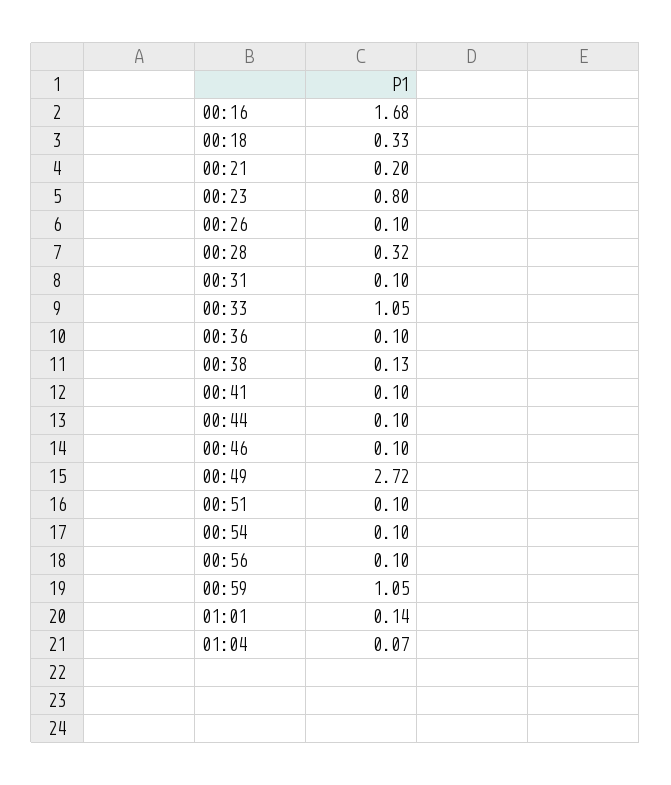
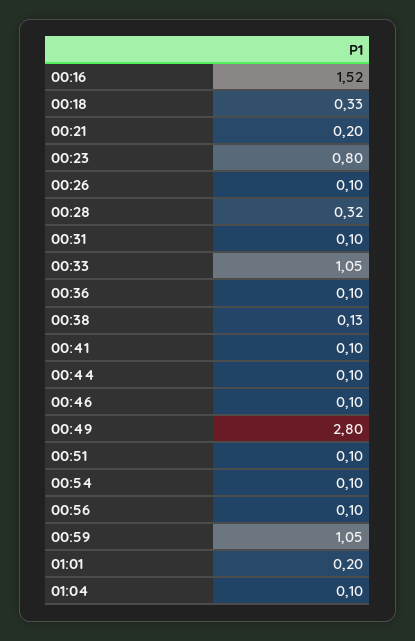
00:16: 1.68 -> 1.52
00:49: 2.72 -> 2.8
01:01: 0.14 -> 0.2
01:04: 0.07 -> 0.1

